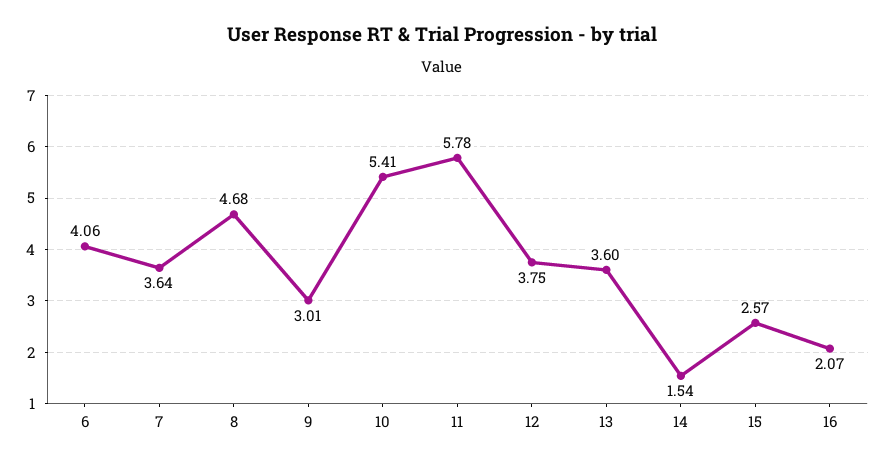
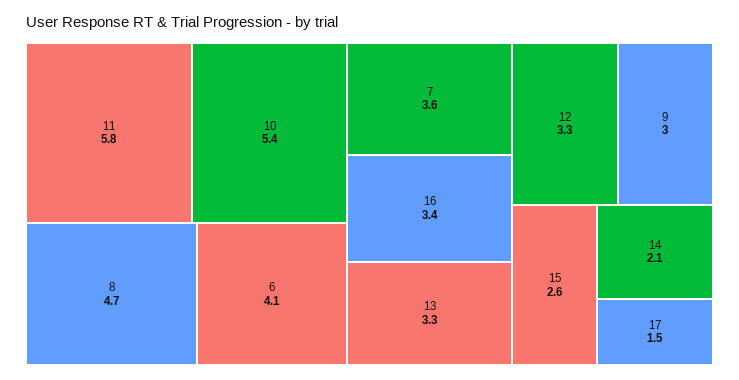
12: 3.75 -> 3.3
13: 3.6 -> 3.3
14: 1.54 -> 2.1
16: 2.07 -> 3.4
17: none -> 1.5

